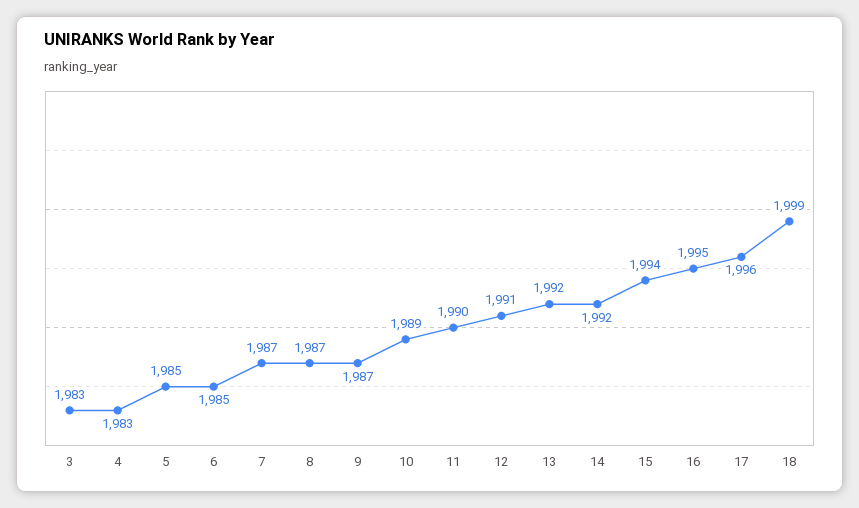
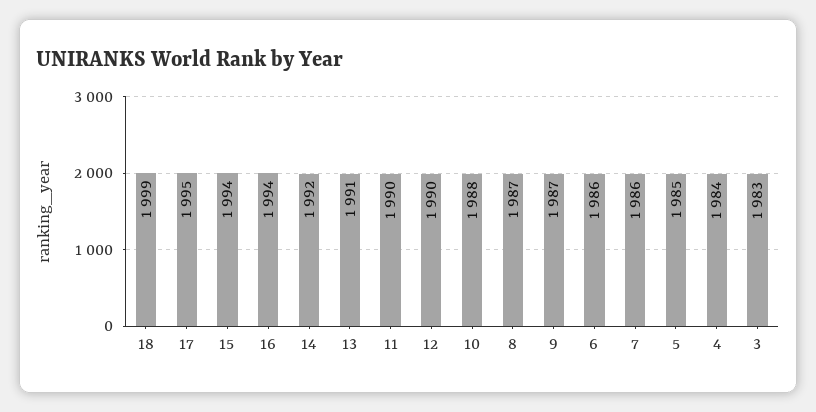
4: 1983 -> 1984
6: 1985 -> 1986
7: 1987 -> 1986
10: 1989 -> 1988
12: 1991 -> 1990
13: 1992 -> 1991
16: 1995 -> 1994
17: 1996 -> 1995

